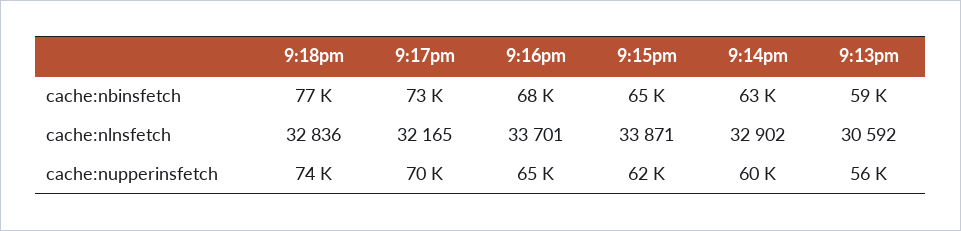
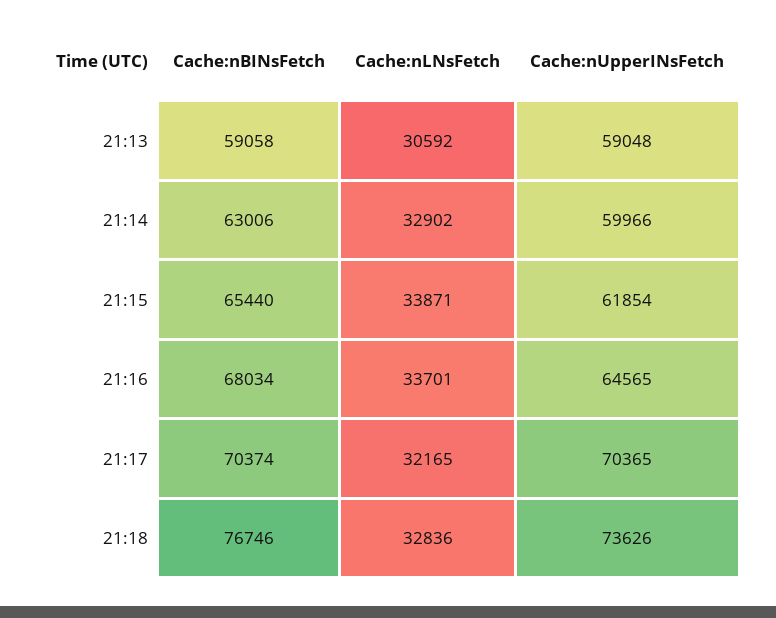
9:17pm, cache:nbinsfetch: 73000 -> 70374
9:13pm, cache:nupperinsfetch: 56000 -> 59048

